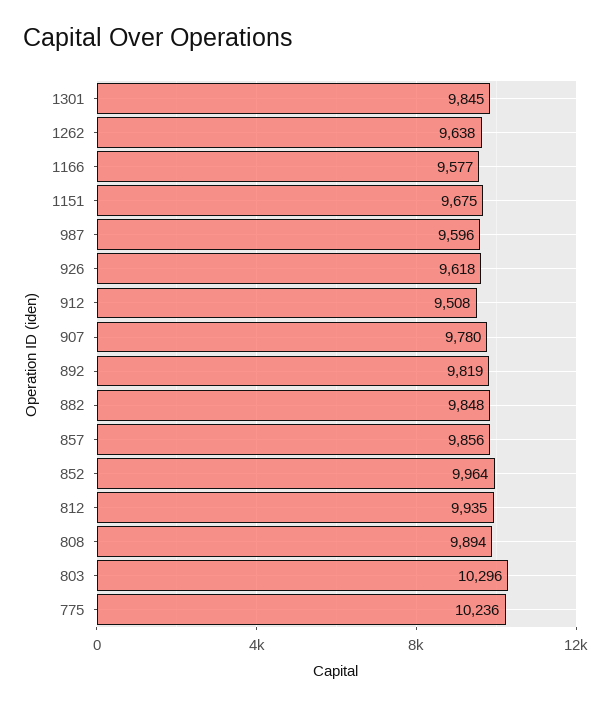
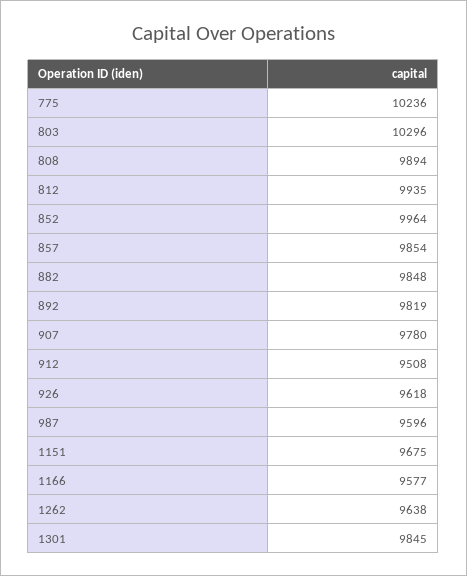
857: 9856 -> 9854

